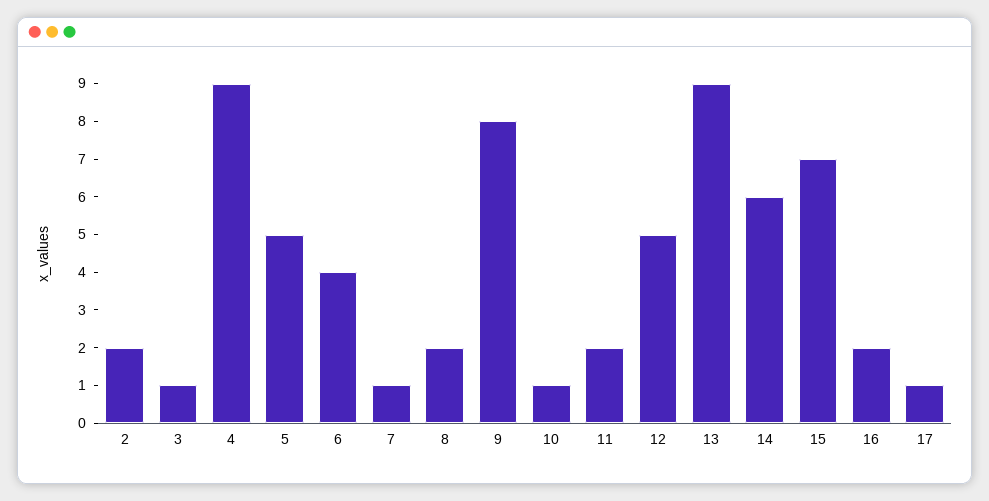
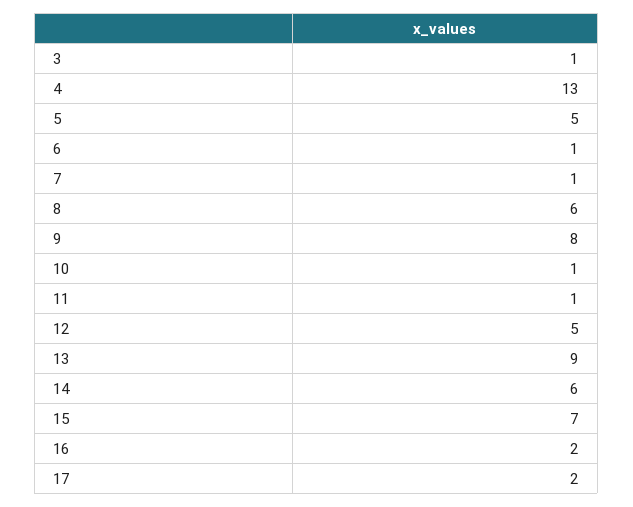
2: 2 -> none
4: 9 -> 13
6: 4 -> 1
8: 2 -> 6
11: 2 -> 1
17: 1 -> 2

